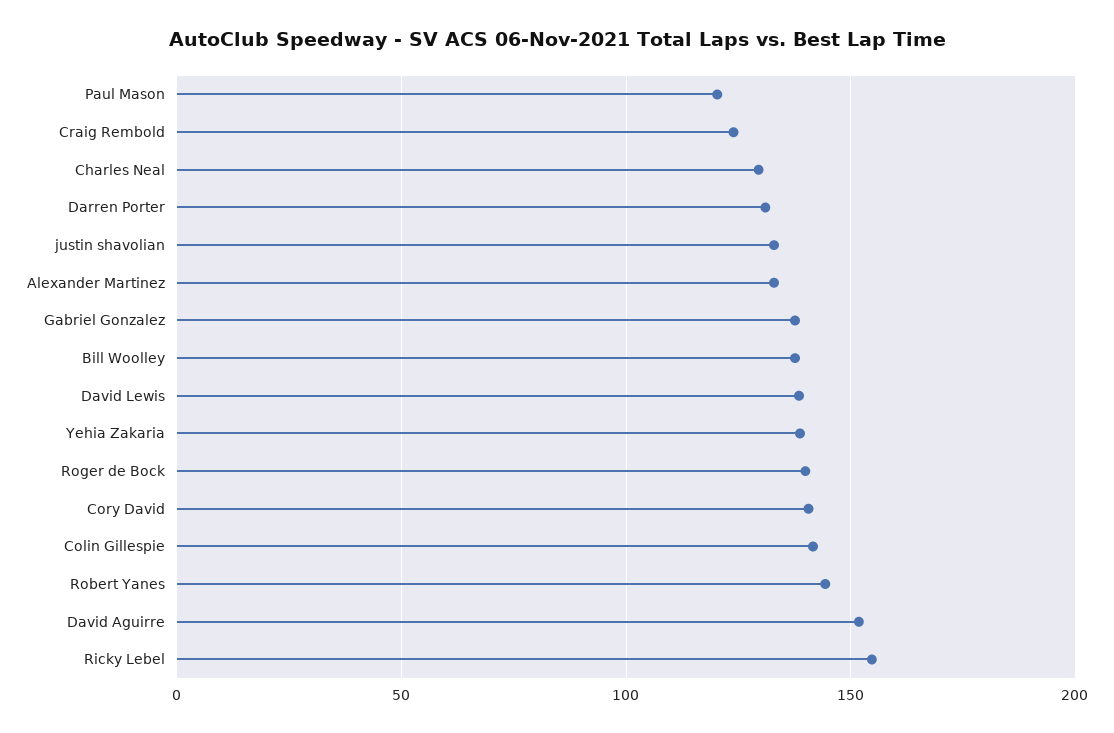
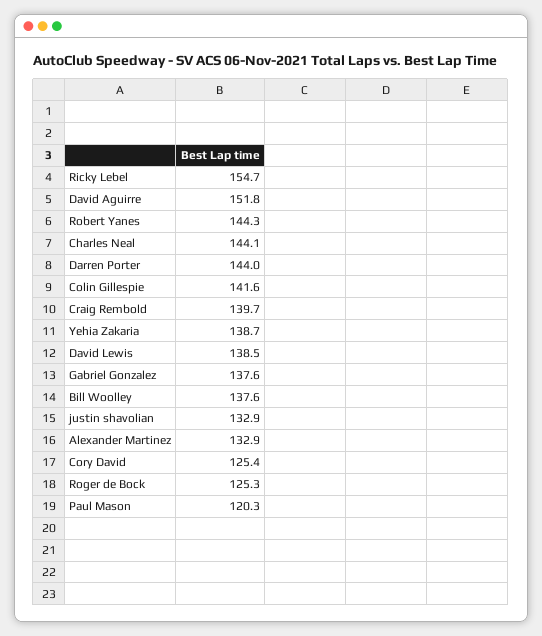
Craig Rembold: 125 -> 139.7
Charles Neal: 130 -> 144.1
Darren Porter: 130 -> 144
Roger de Bock: 140 -> 125.3
Cory David: 140 -> 125.4

